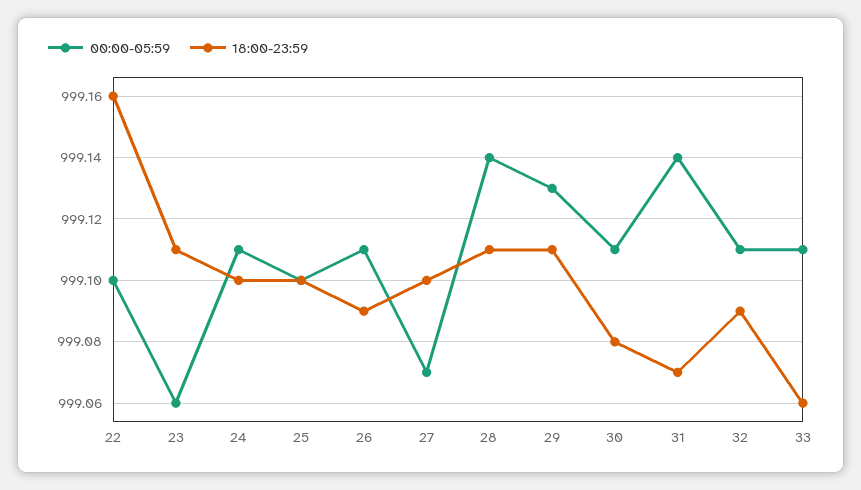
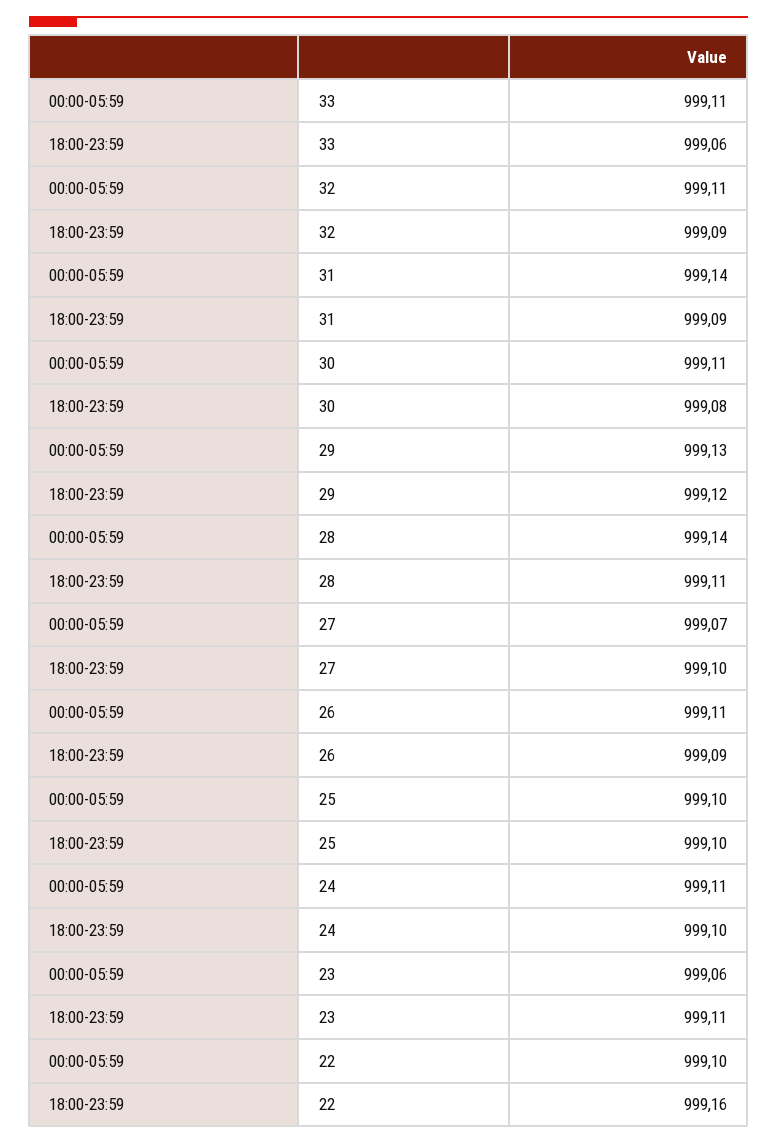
18:00-23:59, 29: 999.11 -> 999.12
18:00-23:59, 31: 999.07 -> 999.09

